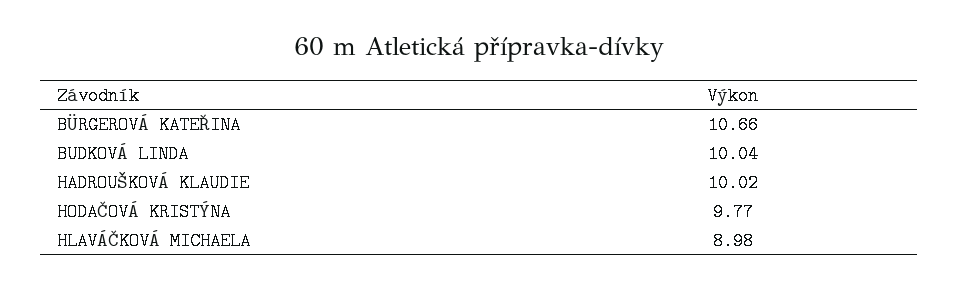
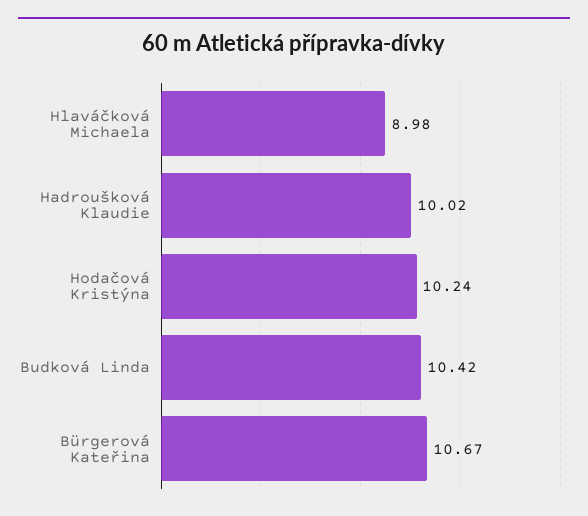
BÜRGEROVÁ KATEŘINA: 10.66 -> 10.67
BUDKOVÁ LINDA: 10.04 -> 10.42
HODAČOVÁ KRISTÝNA: 9.77 -> 10.24

